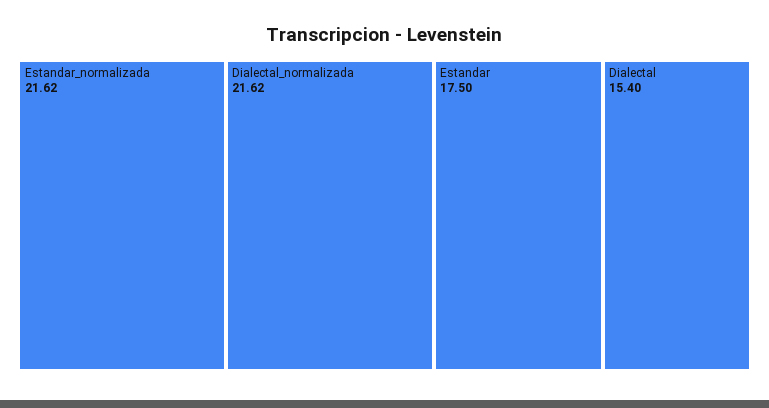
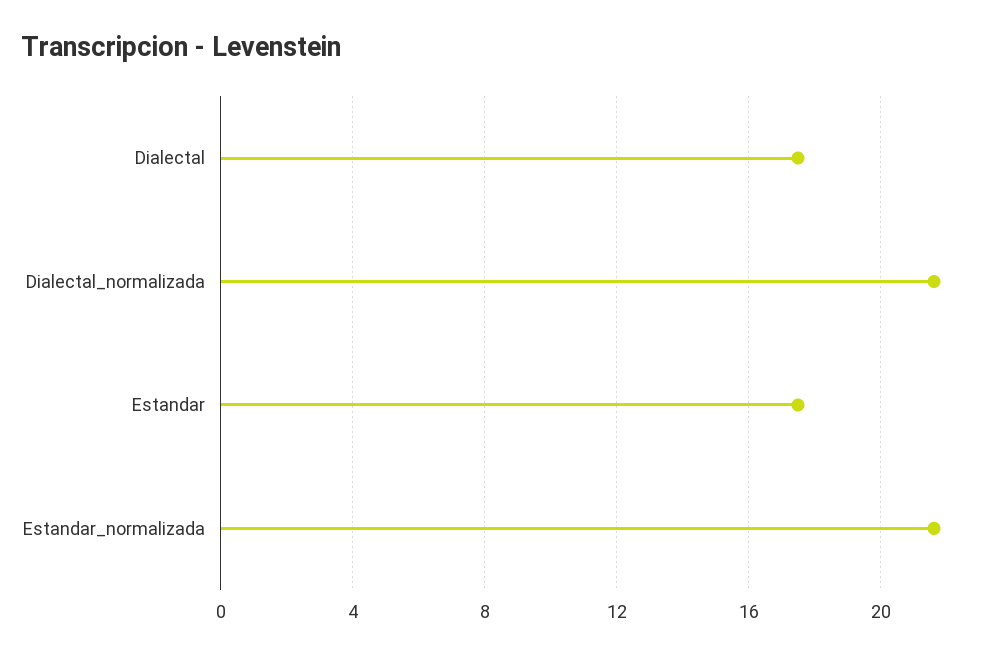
Dialectal: 15.4 -> 17.5

